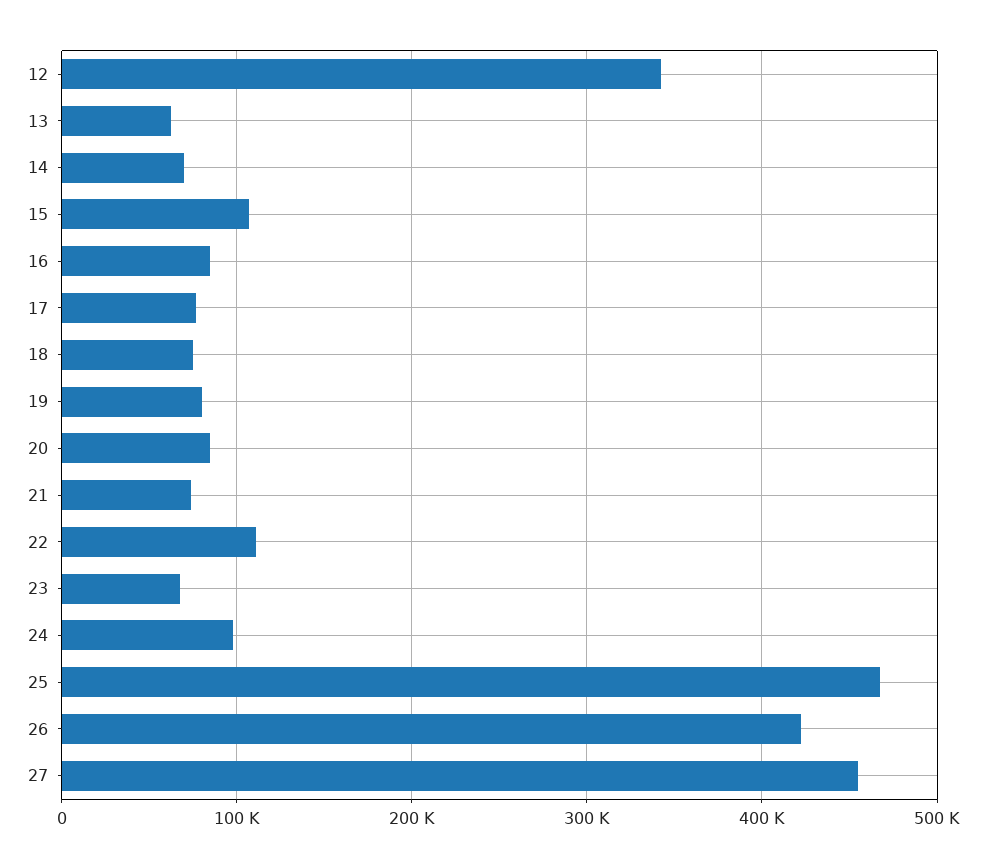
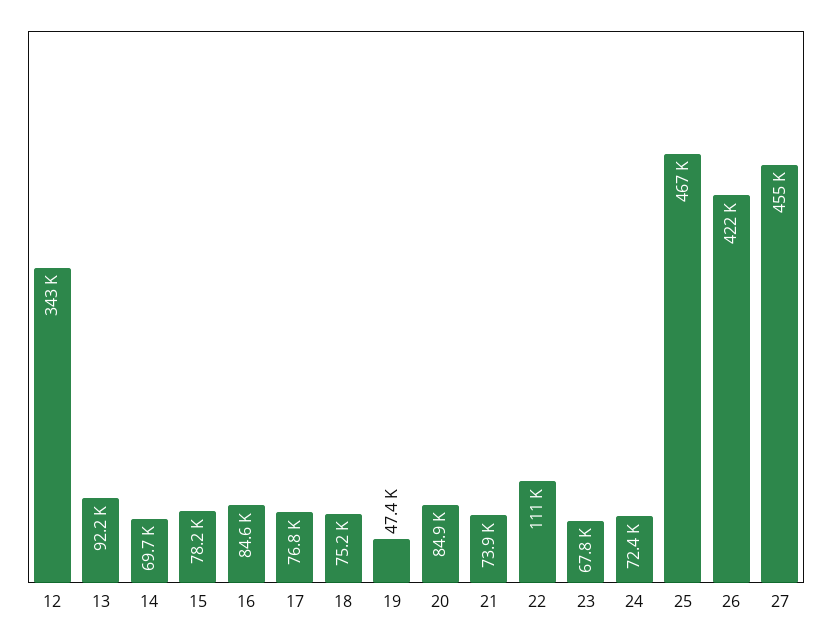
13: 60000 -> 92200
15: 110000 -> 78200
19: 80000 -> 47400
24: 100000 -> 72400

